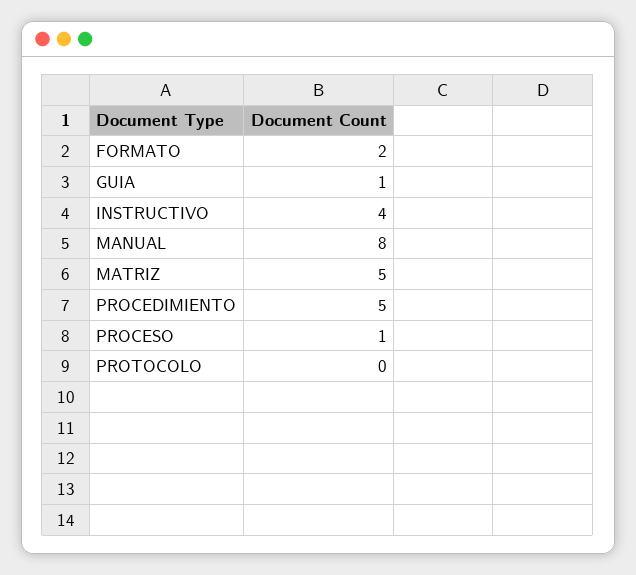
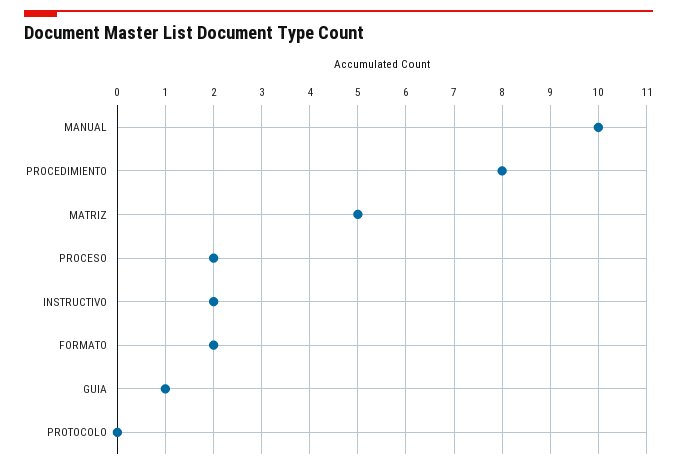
INSTRUCTIVO: 4 -> 2
MANUAL: 8 -> 10
PROCEDIMIENTO: 5 -> 8
PROCESO: 1 -> 2

